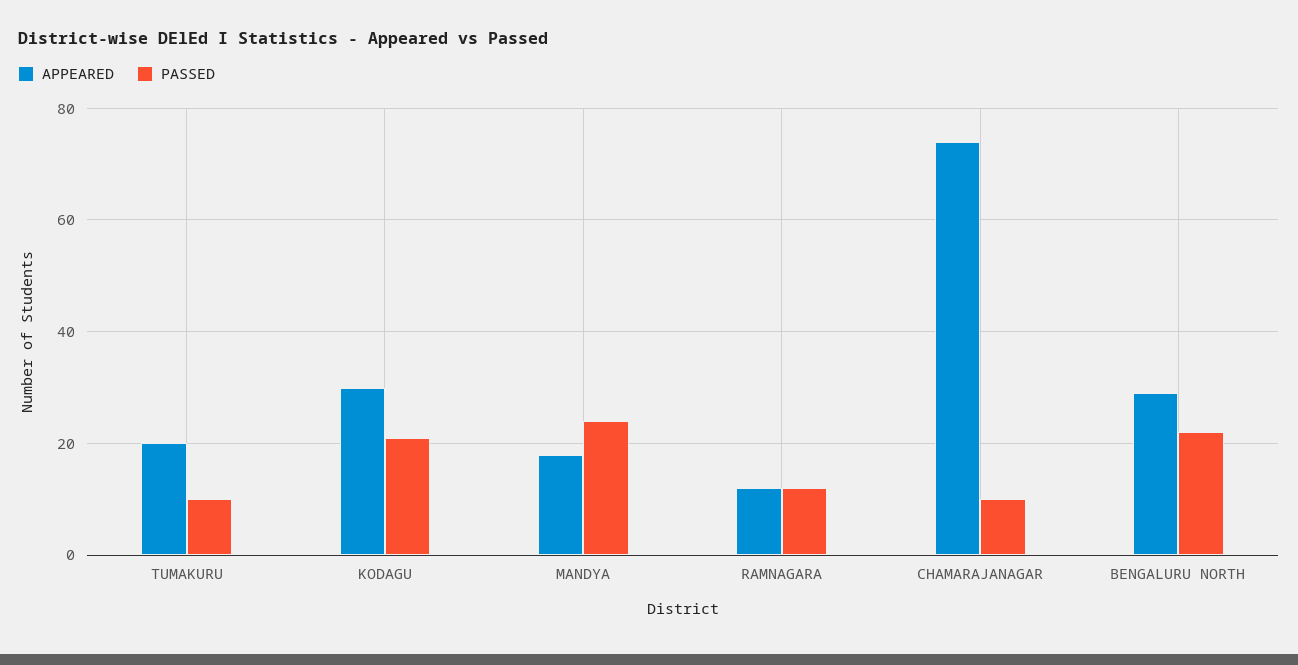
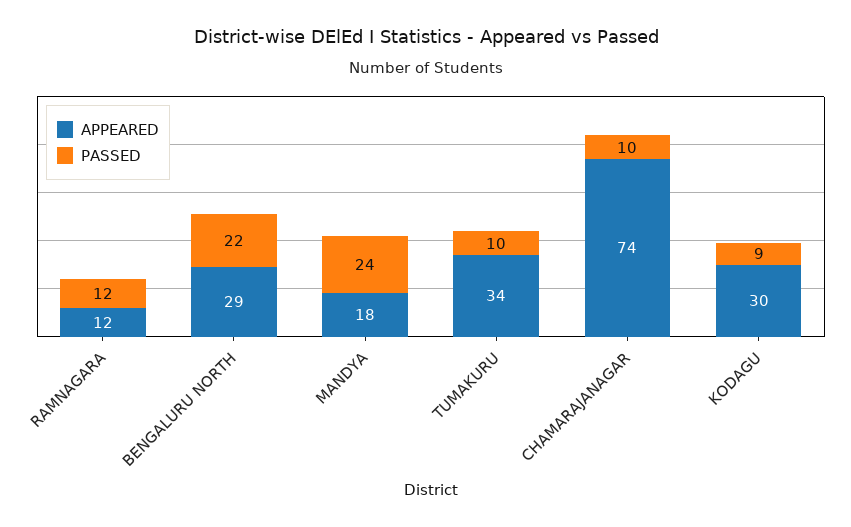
APPEARED, TUMAKURU: 20 -> 34
PASSED, KODAGU: 20 -> 9

